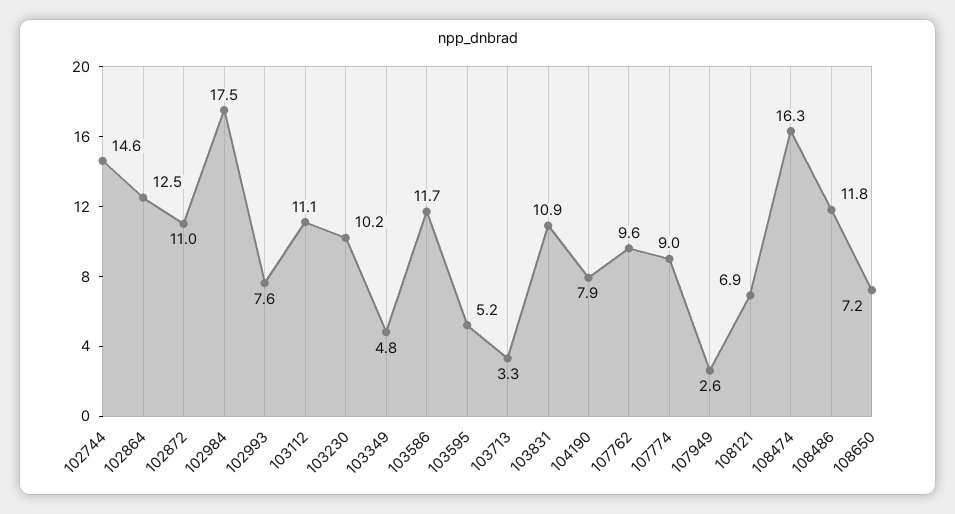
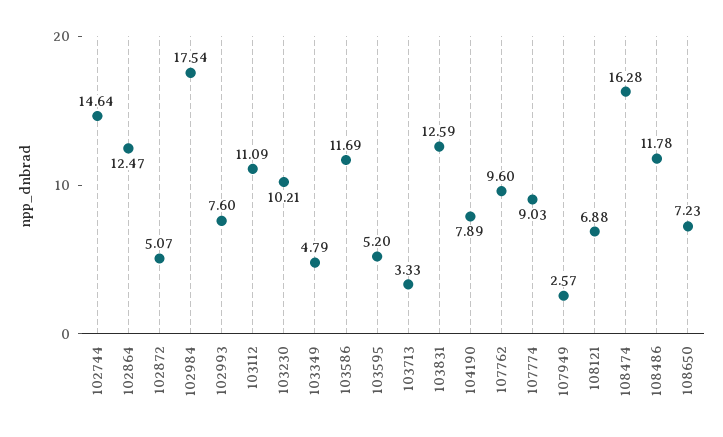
102872: 11 -> 5.07
103831: 10.9 -> 12.59

